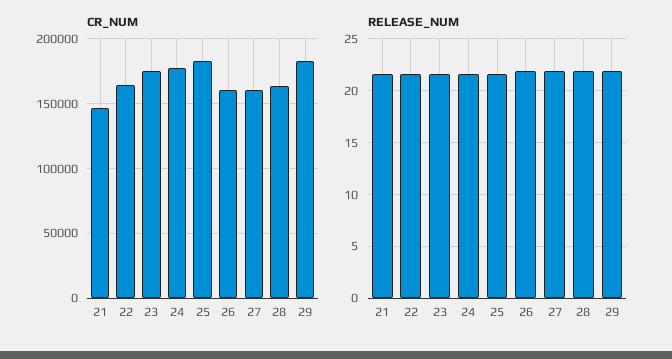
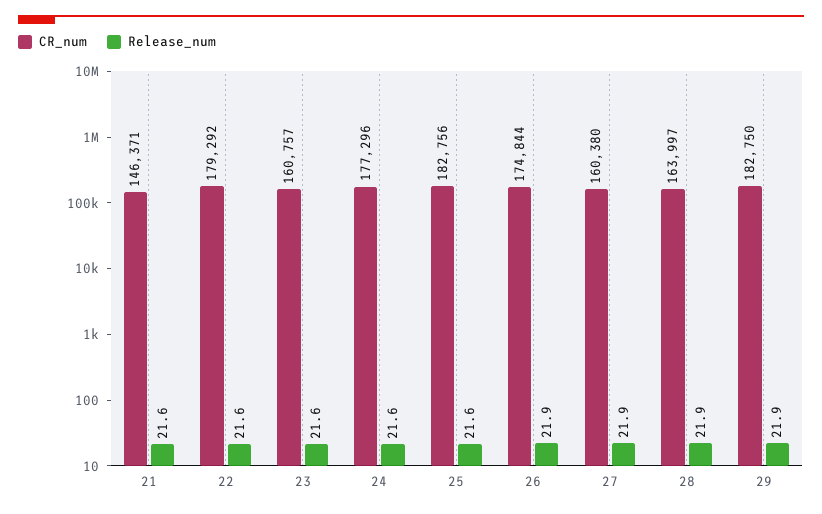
CR_NUM, 22: 165000 -> 179292
CR_NUM, 23: 175000 -> 160757
CR_NUM, 26: 160000 -> 174844

